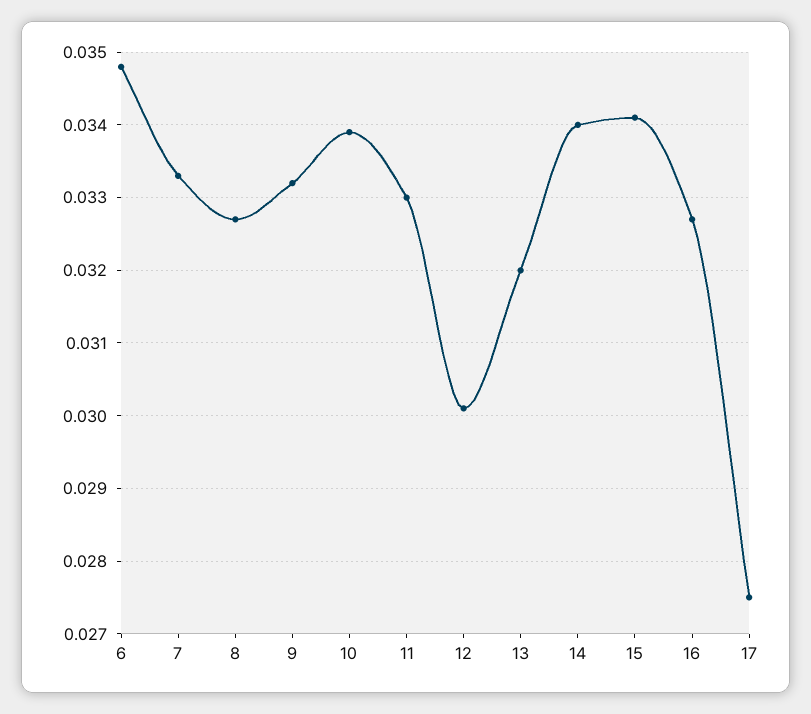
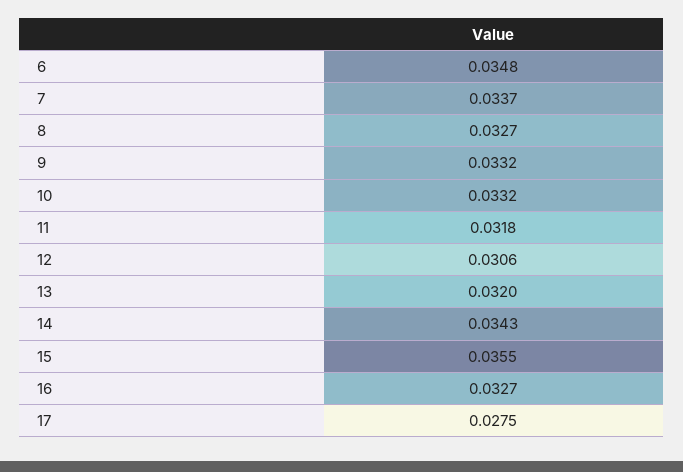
7: 0.0333 -> 0.0337
10: 0.0339 -> 0.0332
11: 0.033 -> 0.0318
12: 0.0301 -> 0.0306
14: 0.034 -> 0.0343
15: 0.0341 -> 0.0355

